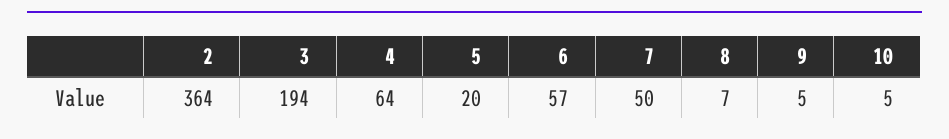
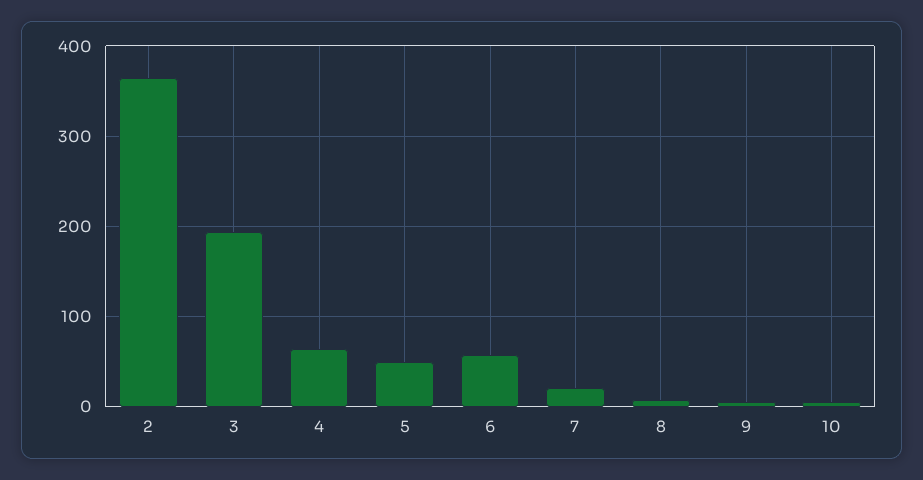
5: 20 -> 50
7: 50 -> 20

